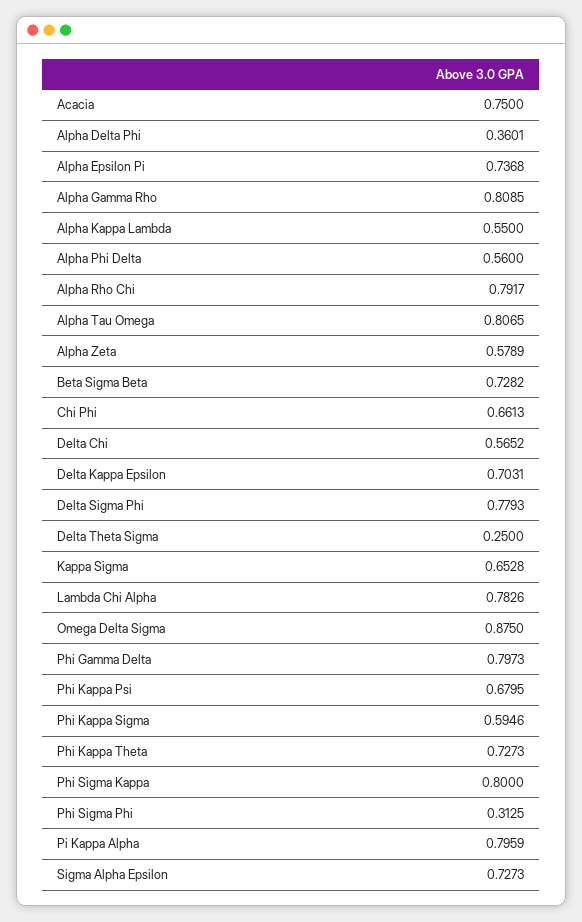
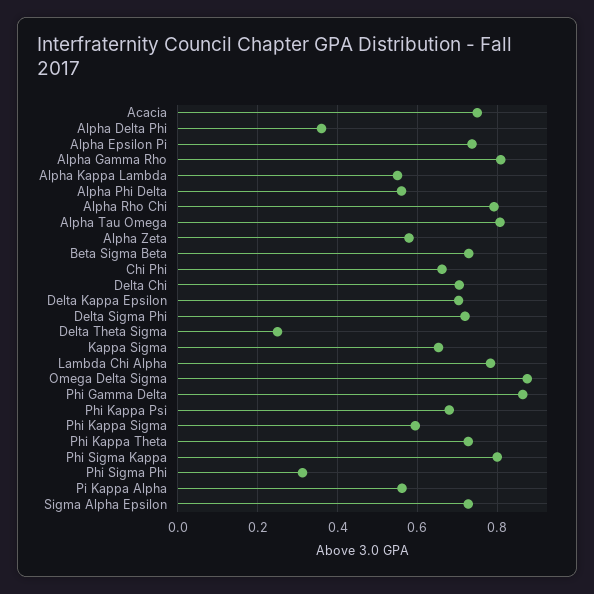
Delta Chi: 0.5652 -> 0.7
Delta Sigma Phi: 0.7793 -> 0.72
Phi Gamma Delta: 0.7973 -> 0.86
Pi Kappa Alpha: 0.7959 -> 0.56

